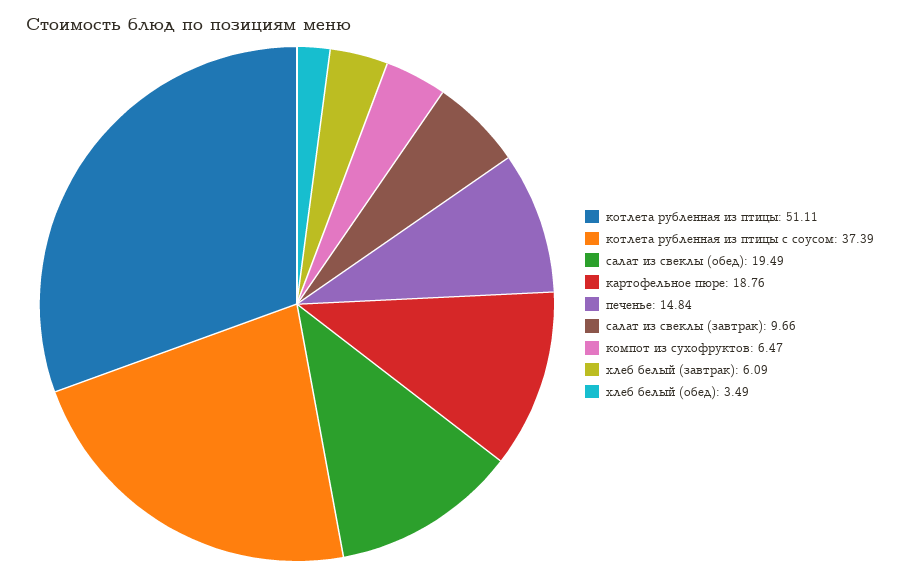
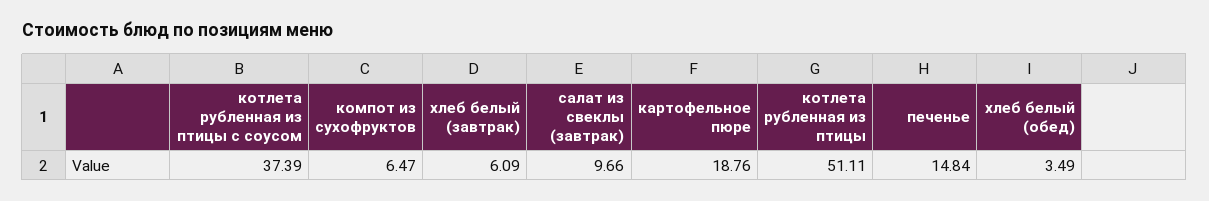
салат из свеклы (обед): 19.49 -> none

